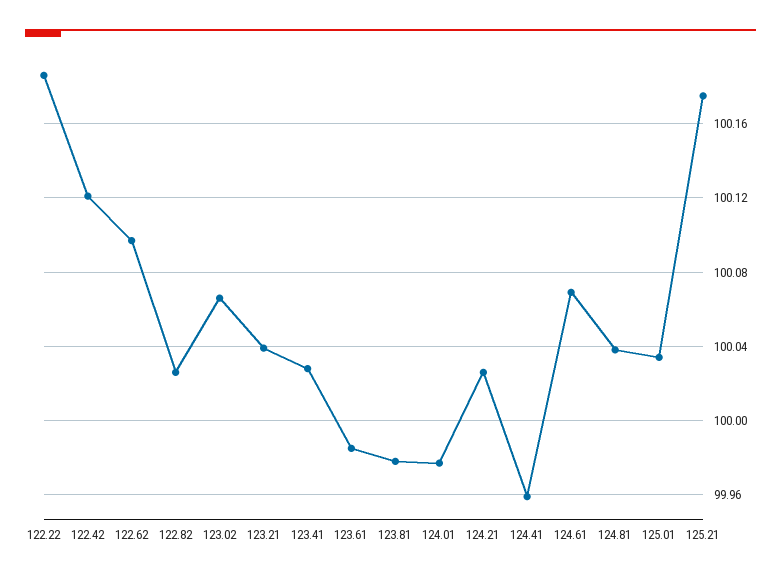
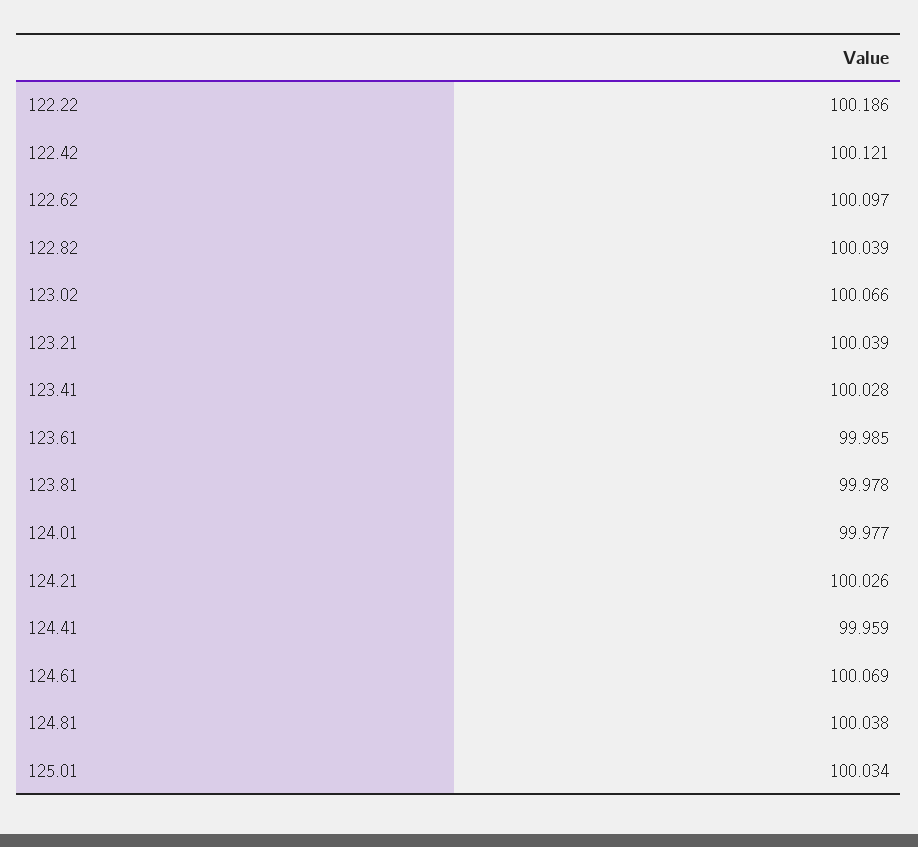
122.82: 100.025 -> 100.039
125.21: 100.175 -> none

